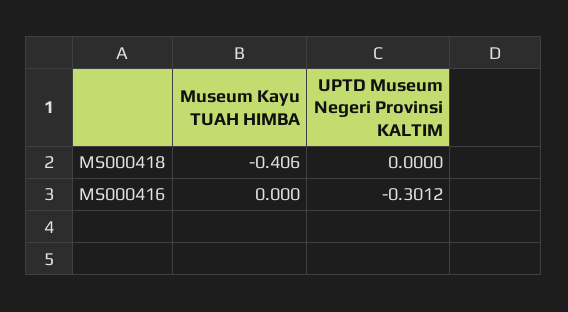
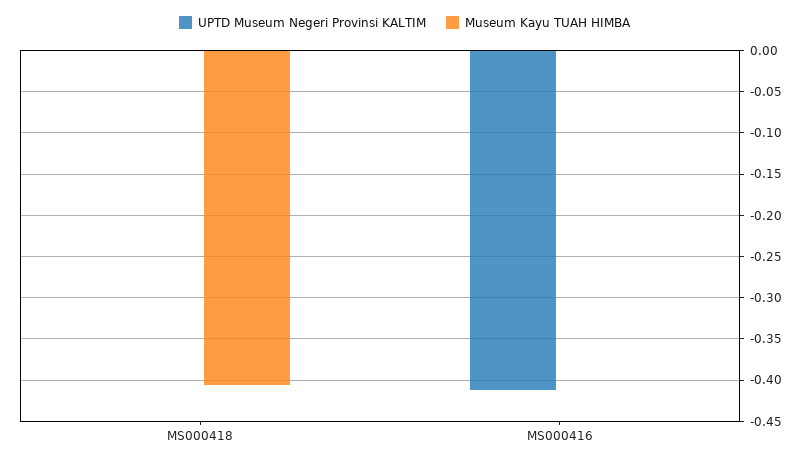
UPTD Museum Negeri Provinsi KALTIM, MS000416: -0.3012 -> -0.41

